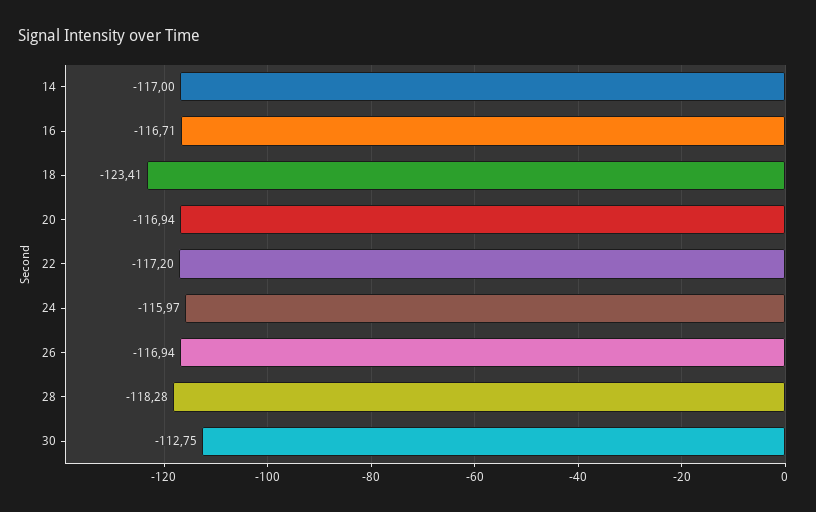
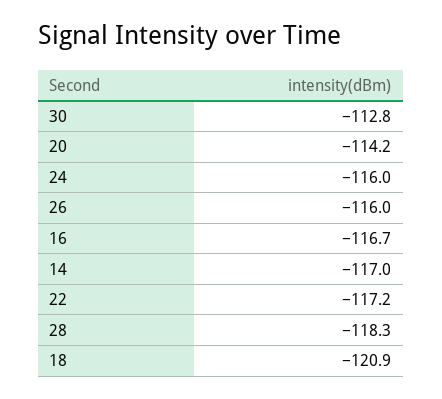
18: -123.41 -> -120.9
20: -116.94 -> -114.2
26: -116.94 -> -116

